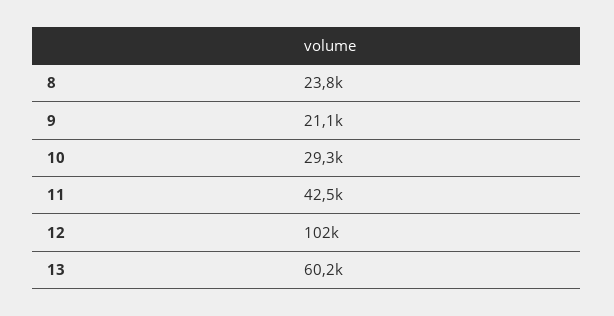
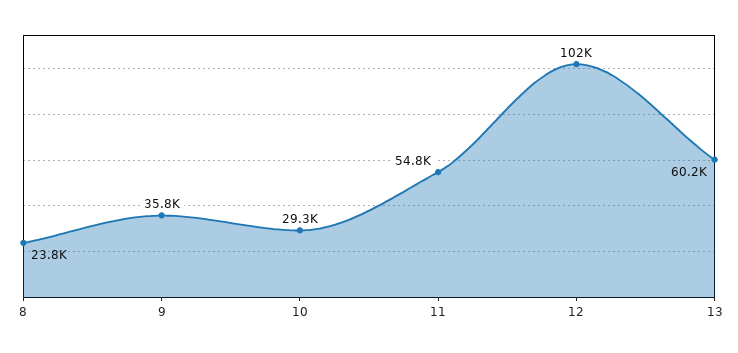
9: 21100 -> 35800
11: 42500 -> 54800

